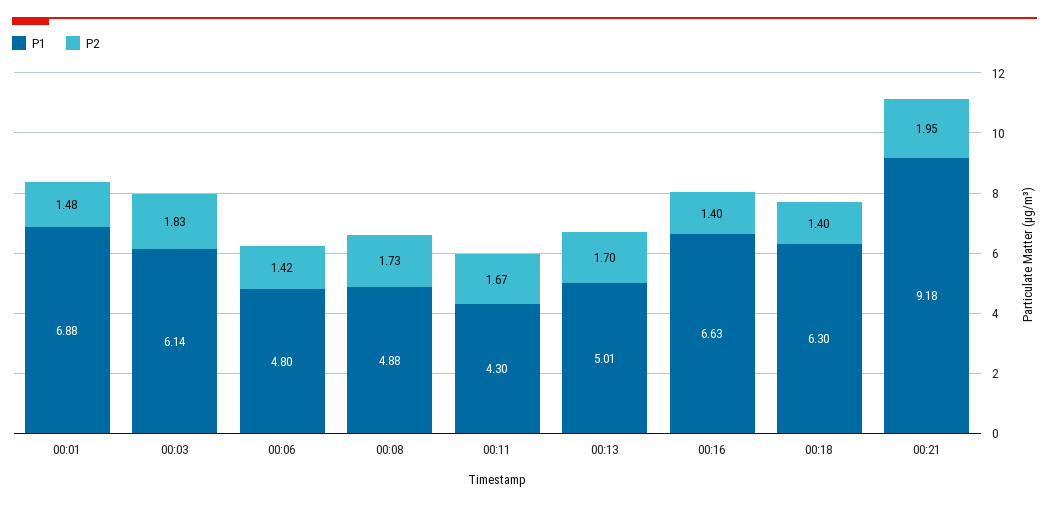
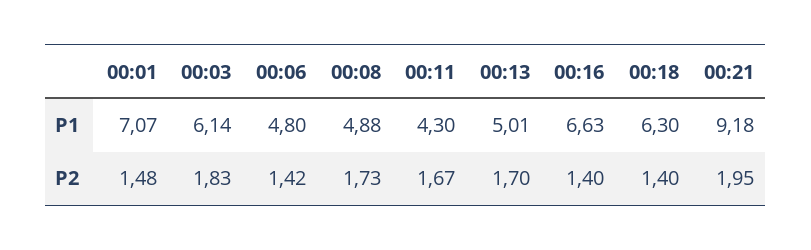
P1, 00:01: 6.88 -> 7.07

